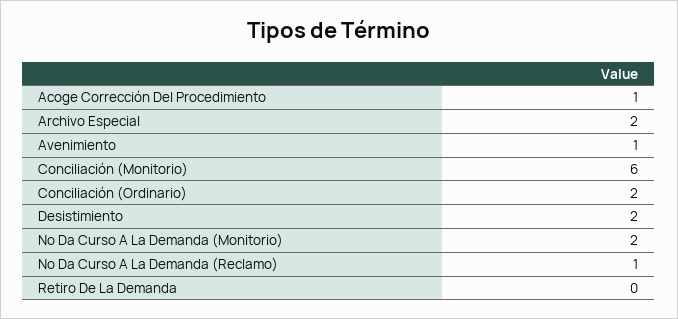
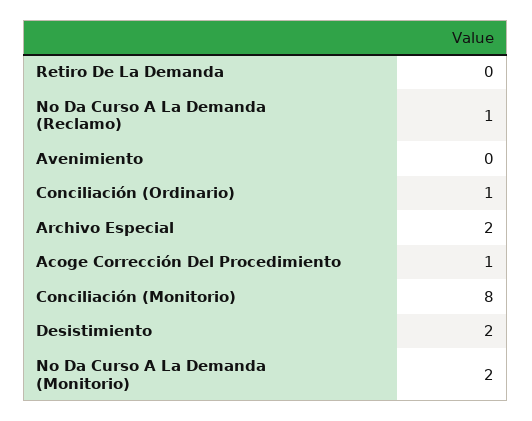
Avenimiento: 1 -> 0
Conciliación (Monitorio): 6 -> 8
Conciliación (Ordinario): 2 -> 1

